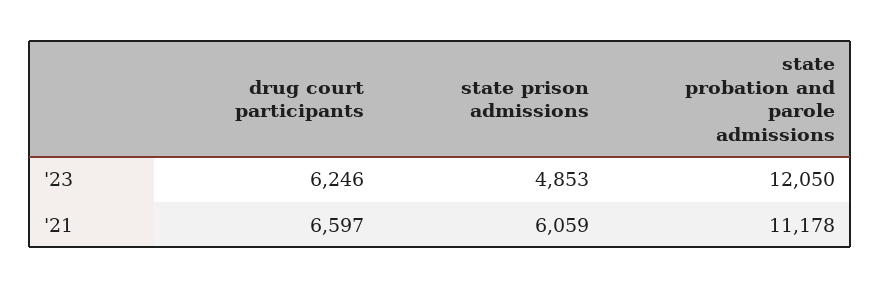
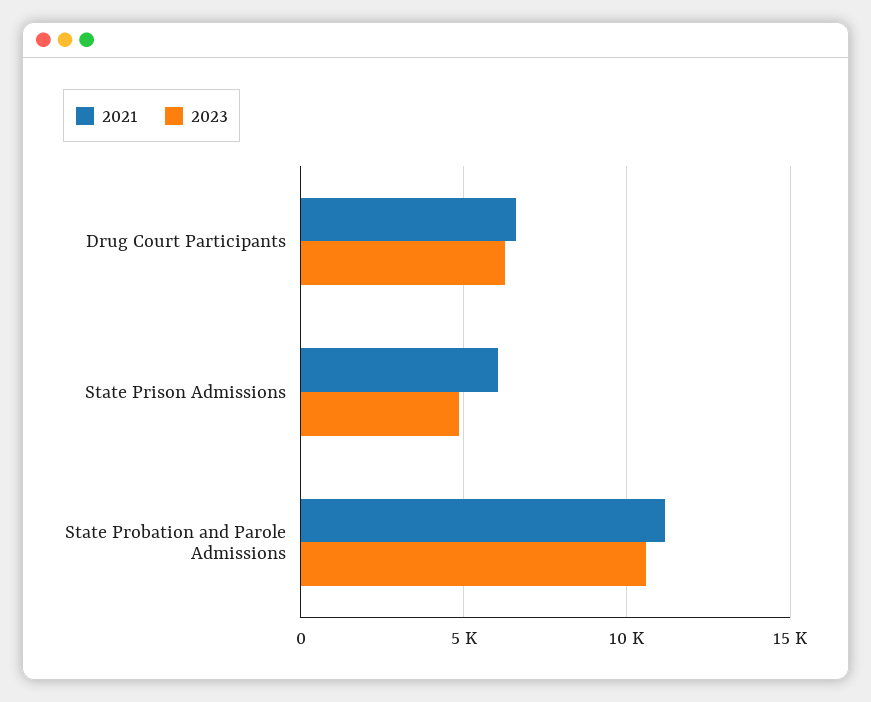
'23, state probation and parole admissions: 12050 -> 10500

